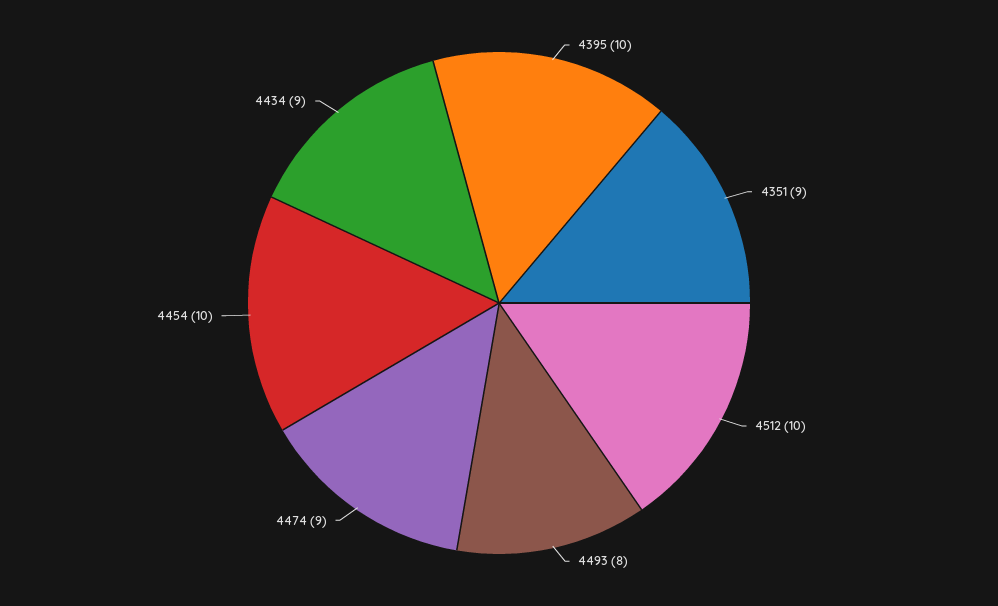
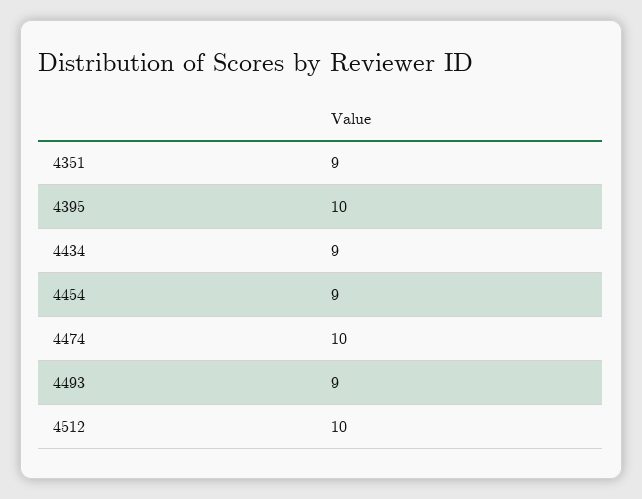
4493: 8 -> 9
4474: 9 -> 10
4454: 10 -> 9

